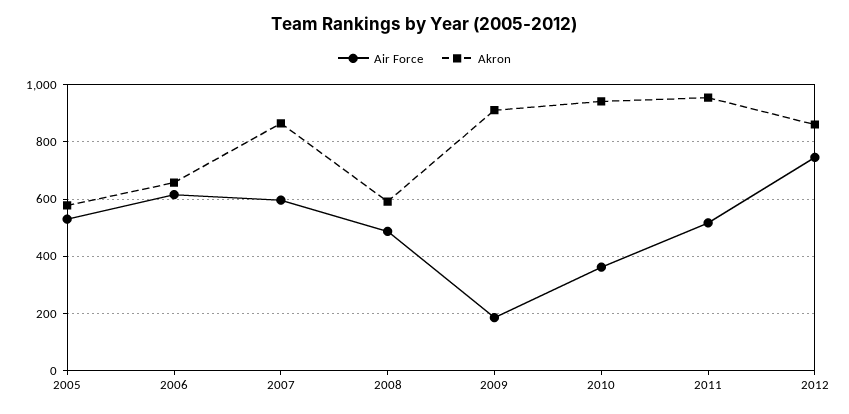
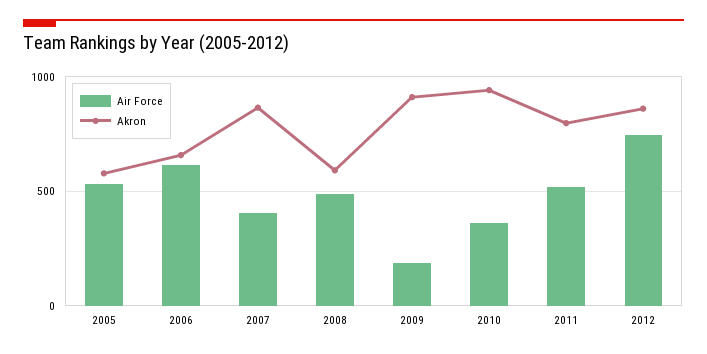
Air Force, 2007: 600 -> 400
Akron, 2011: 950 -> 800

